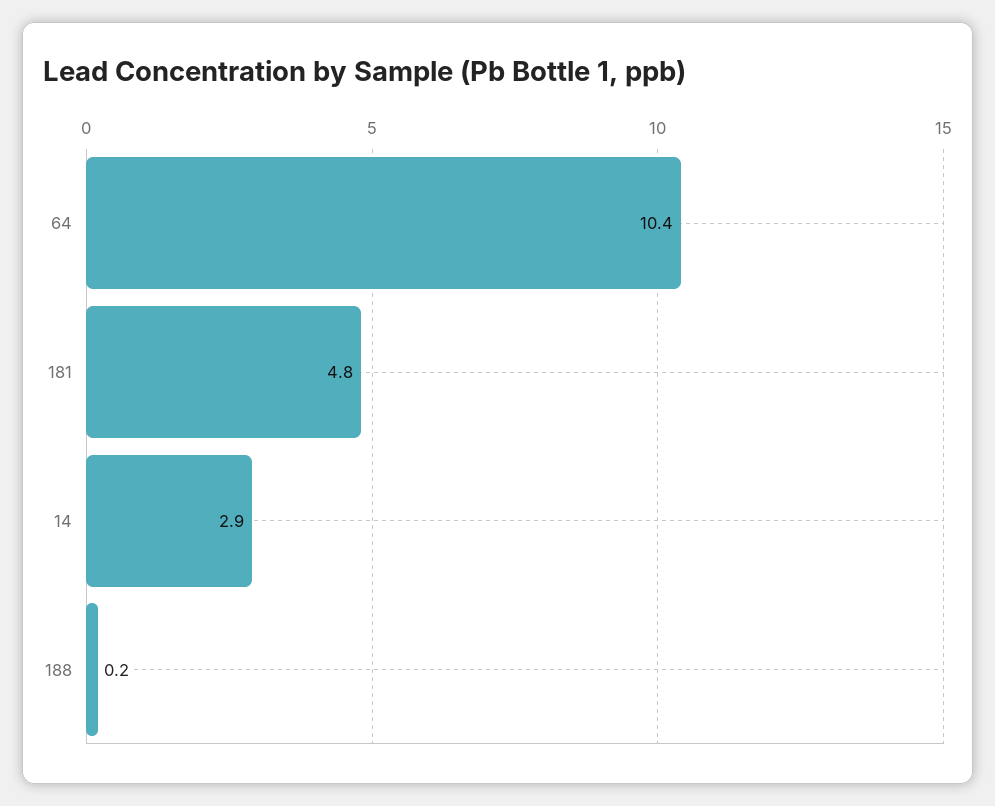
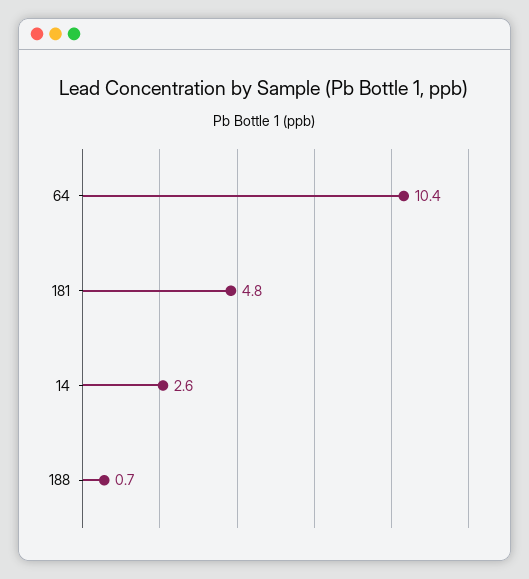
14: 2.9 -> 2.6
188: 0.2 -> 0.7

